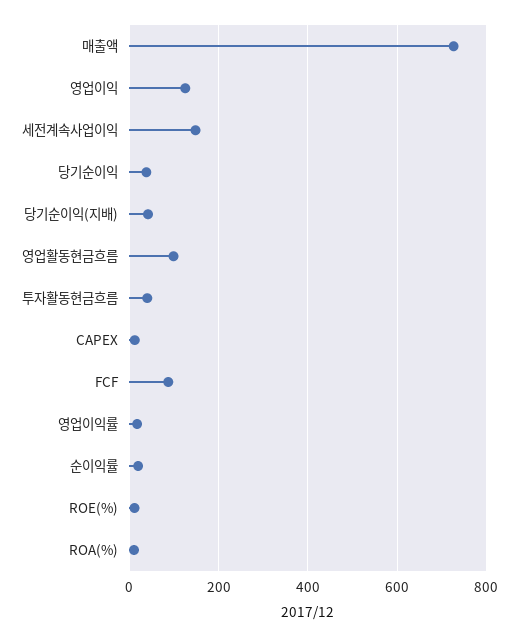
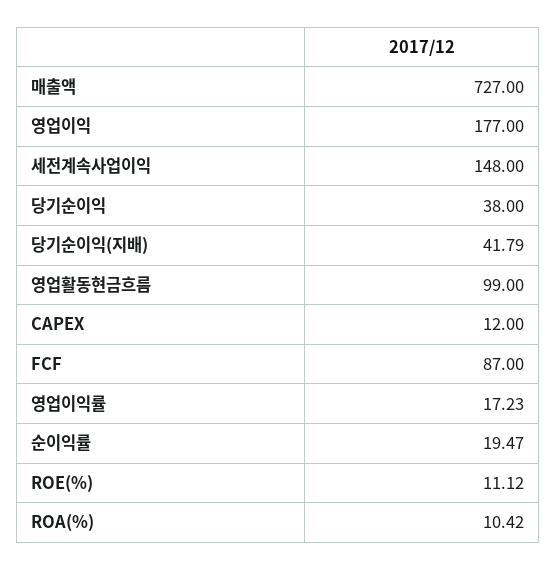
영업이익: 120 -> 177
투자활동현금흐름: 40 -> none

